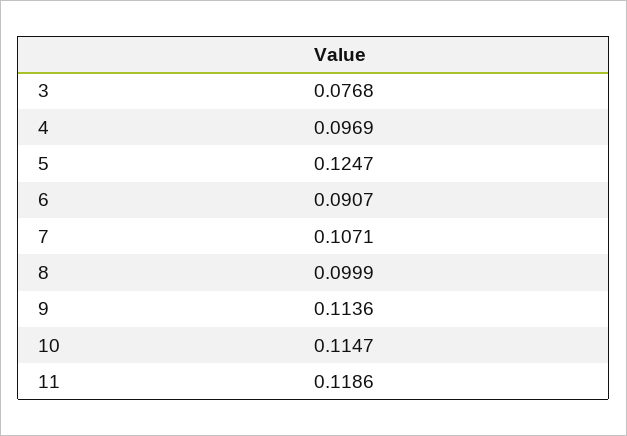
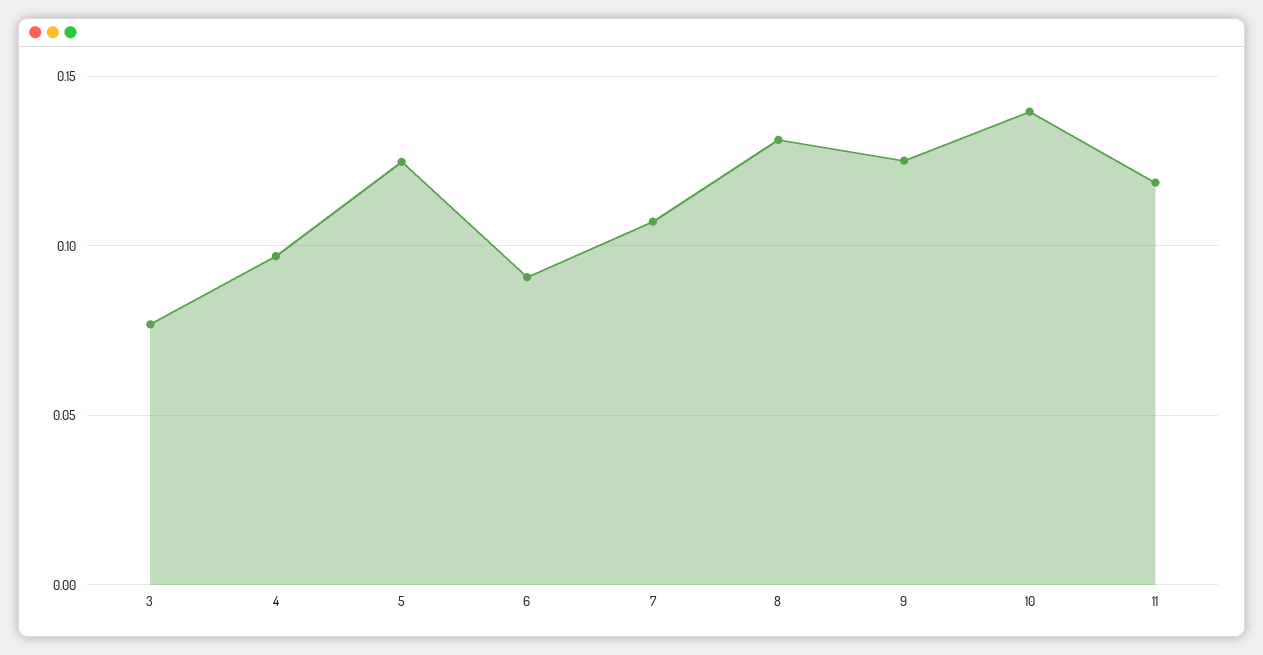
8: 0.0999 -> 0.13
9: 0.1136 -> 0.125
10: 0.1147 -> 0.14

